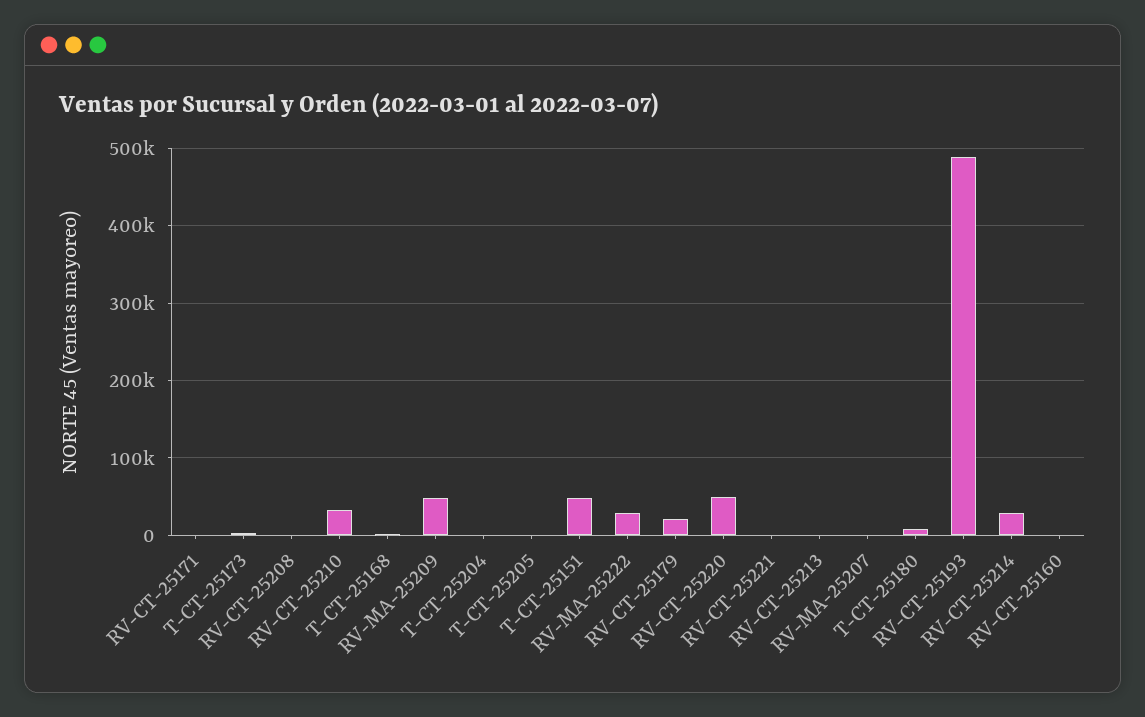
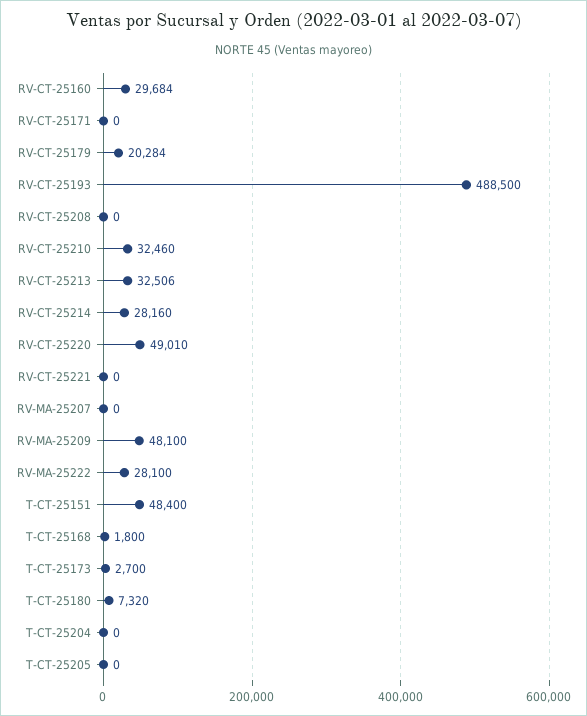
RV-CT-25213: 0 -> 32506
RV-CT-25160: 0 -> 29684

